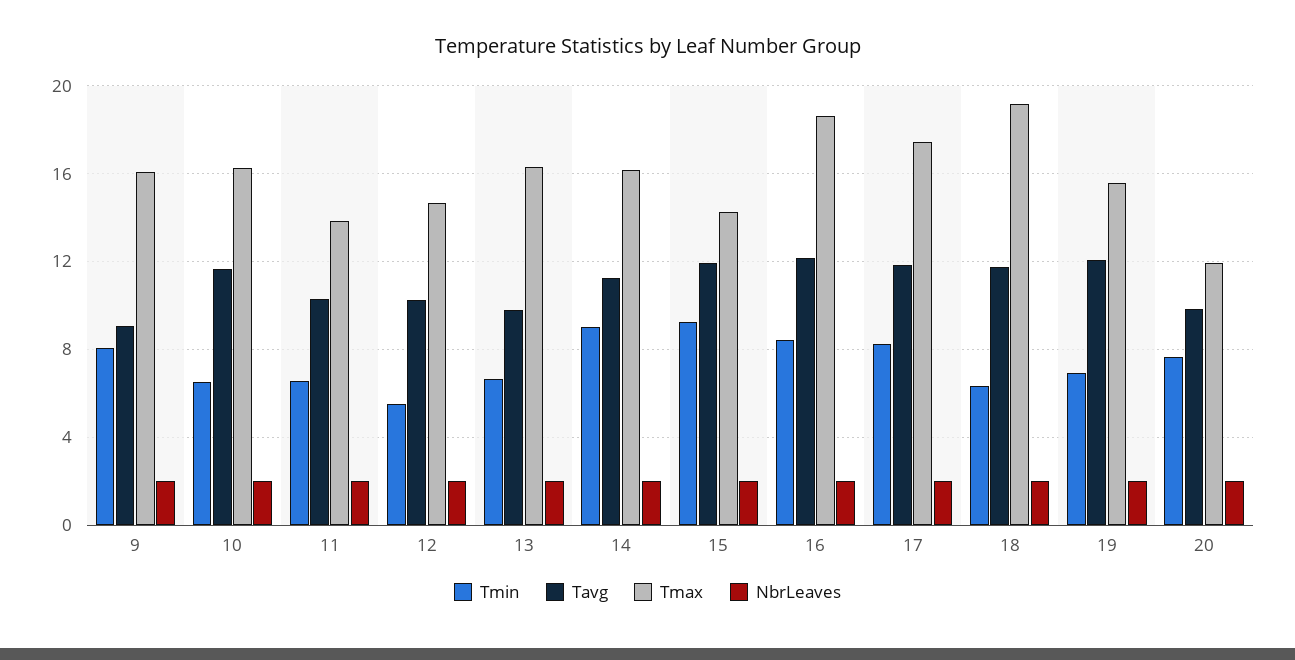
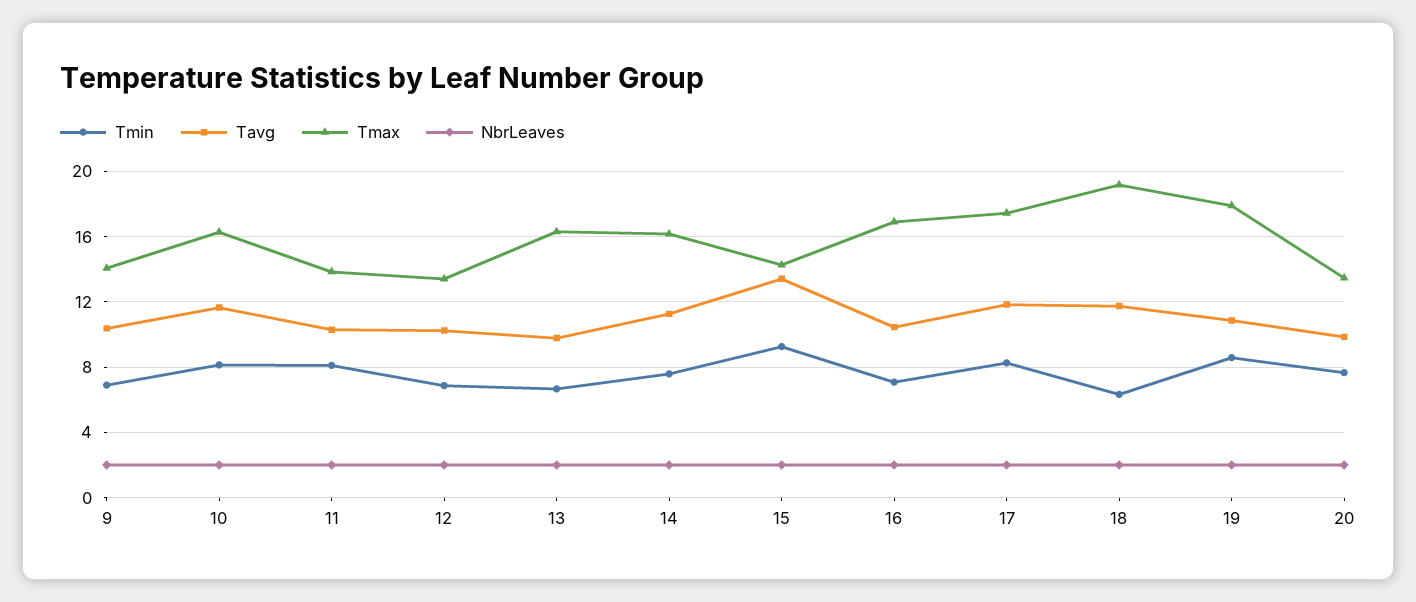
Tmin, 9: 8 -> 7
Tavg, 9: 9 -> 10.5
Tmax, 9: 16 -> 14
Tmin, 10: 6.5 -> 8
Tmin, 11: 6.5 -> 8
Tmin, 12: 5.5 -> 7
Tmax, 12: 14.5 -> 13.5
Tmin, 14: 9 -> 7.5
Tavg, 15: 12 -> 13.5
Tmin, 16: 8.5 -> 7
Tavg, 16: 12 -> 10.5
Tmax, 16: 18.5 -> 17
Tmin, 19: 7 -> 8.5
Tavg, 19: 12 -> 11
Tmax, 19: 15.5 -> 18
Tmax, 20: 12 -> 13.5

